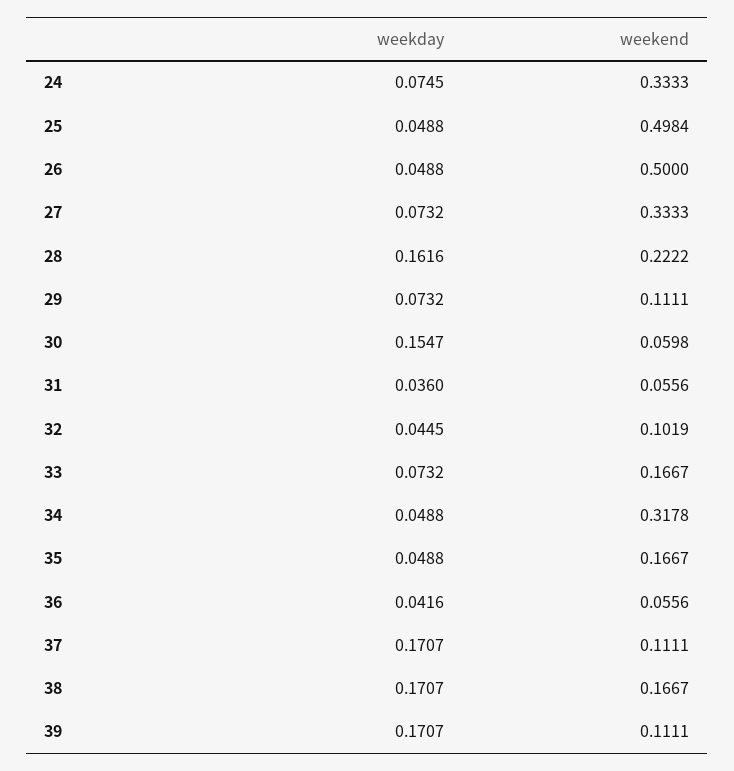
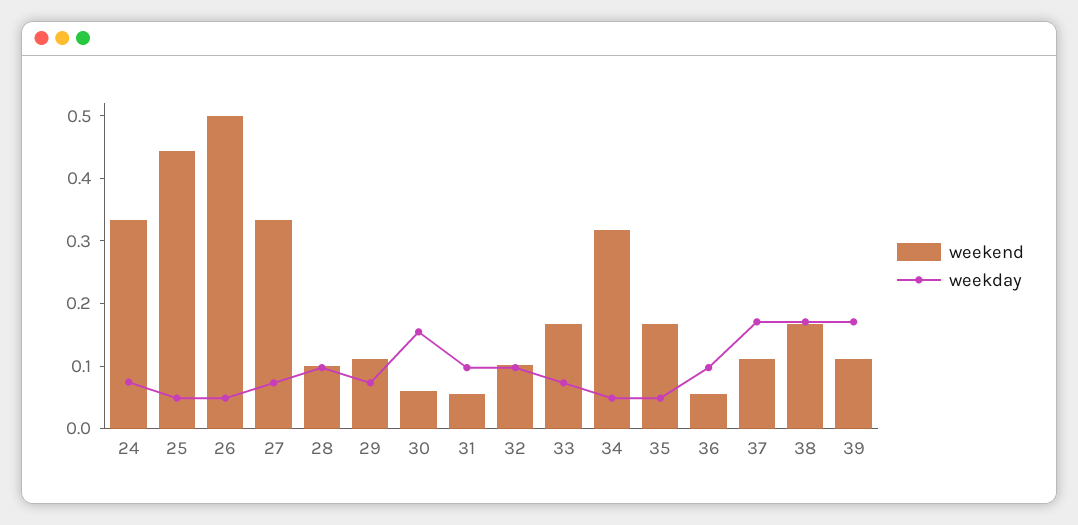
weekend, 25: 0.4984 -> 0.44
weekday, 28: 0.1616 -> 0.1
weekend, 28: 0.2222 -> 0.1
weekday, 31: 0.036 -> 0.1
weekday, 32: 0.0445 -> 0.1
weekday, 36: 0.0416 -> 0.1

